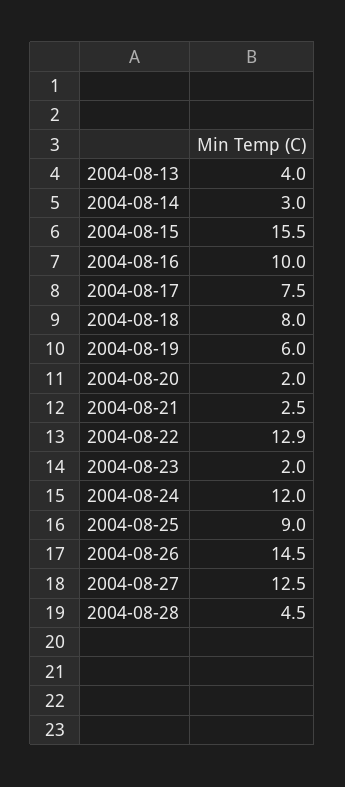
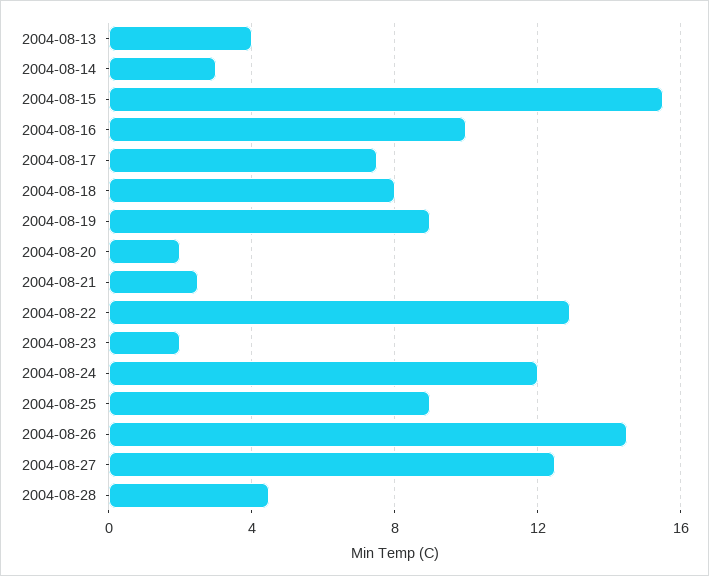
2004-08-19: 6 -> 9

